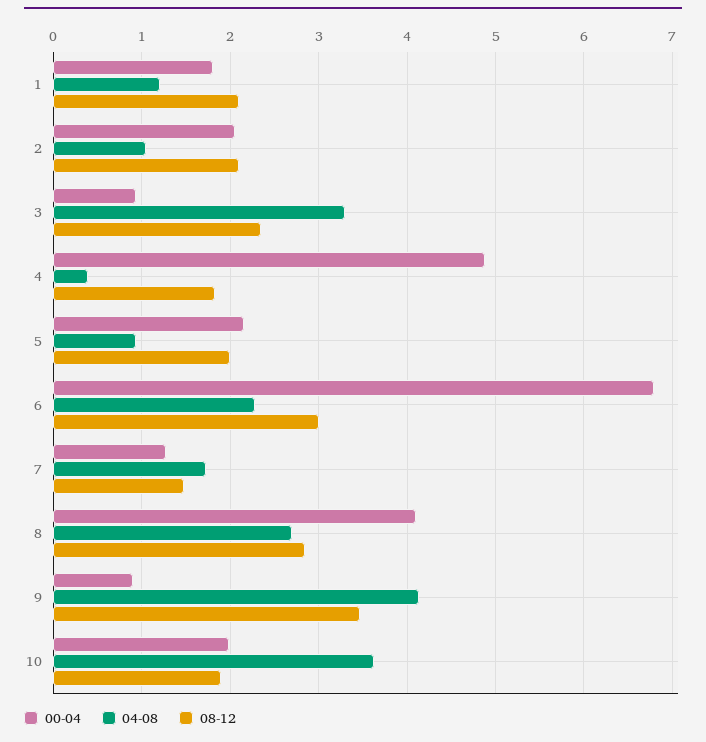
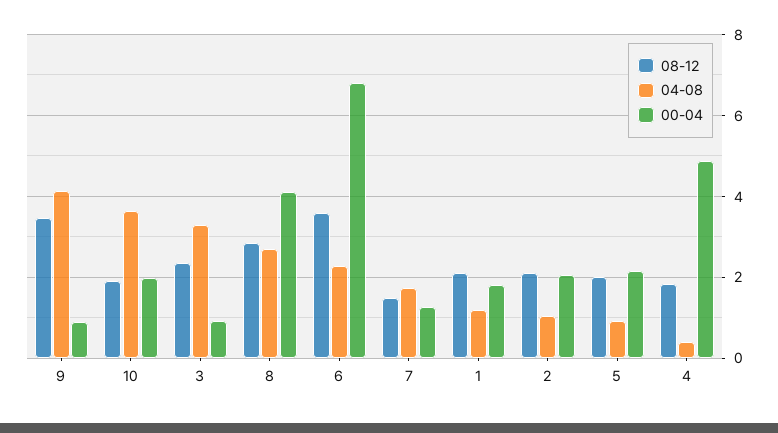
08-12, 6: 3 -> 3.6

